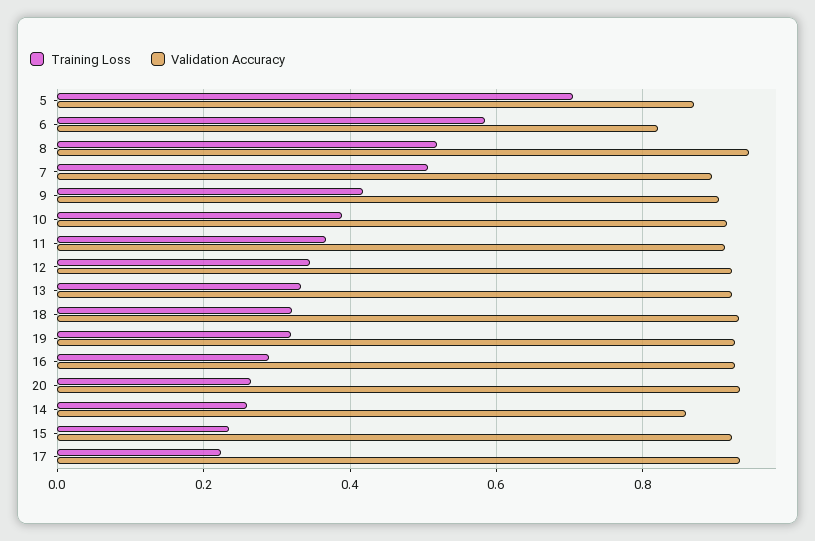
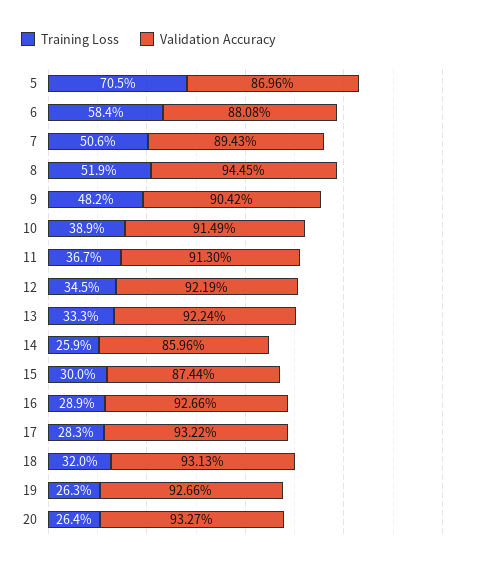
Validation Accuracy, 6: 0.82 -> 0.8808
Training Loss, 9: 0.42 -> 0.482
Training Loss, 19: 0.32 -> 0.263
Training Loss, 15: 0.24 -> 0.3
Validation Accuracy, 15: 0.92 -> 0.8744
Training Loss, 17: 0.22 -> 0.283

